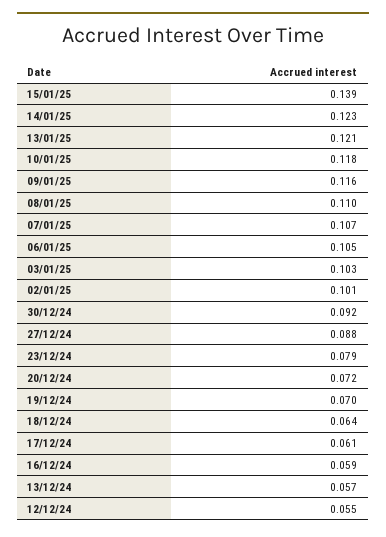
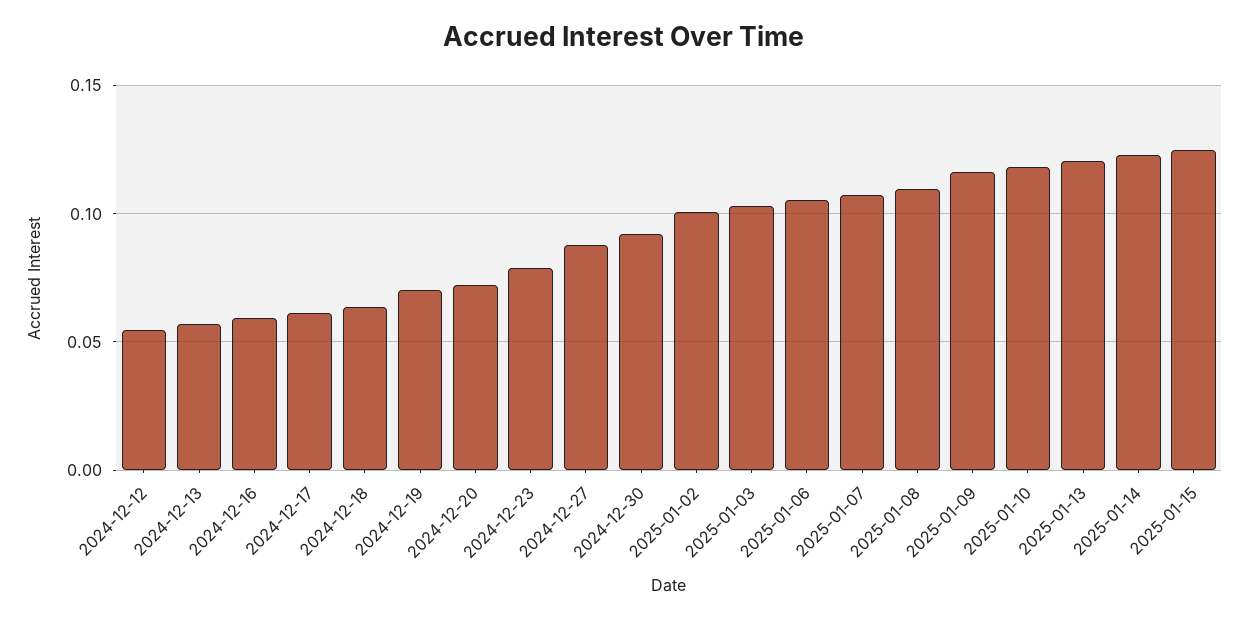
15/01/25: 0.139 -> 0.125

